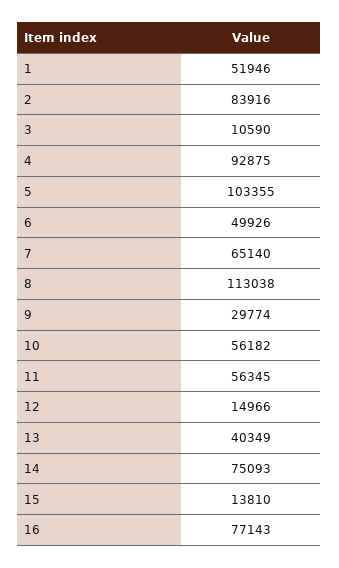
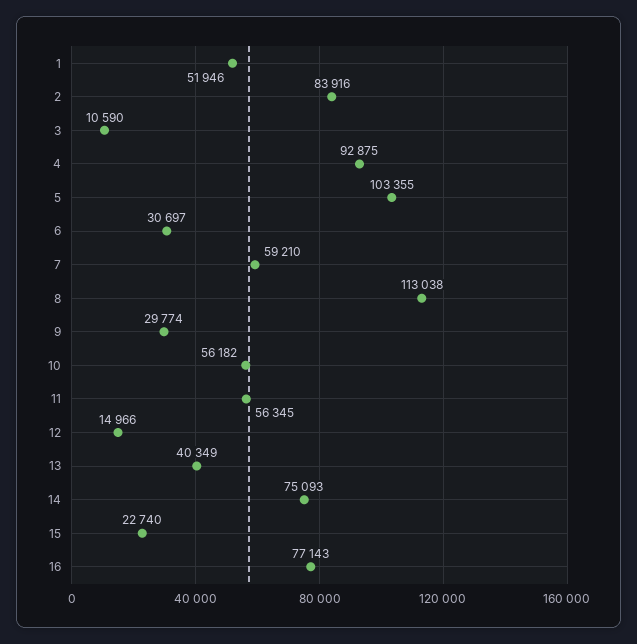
6: 49926 -> 30697
7: 65140 -> 59210
15: 13810 -> 22740

